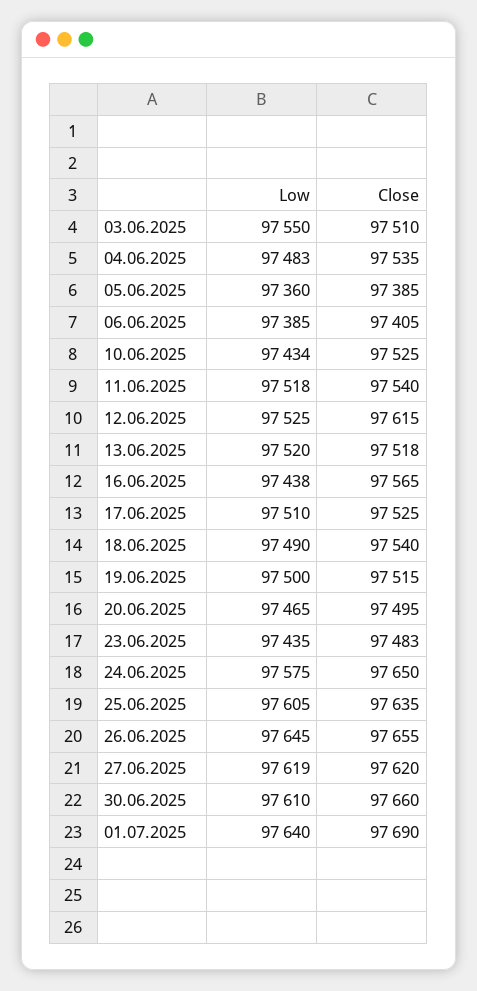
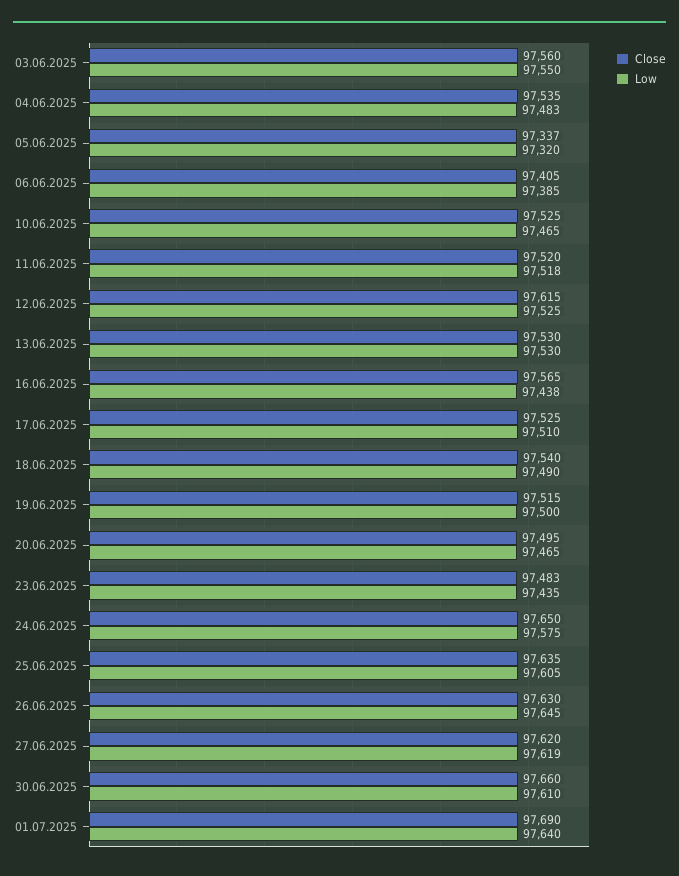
Close, 03.06.2025: 97510 -> 97560
Low, 05.06.2025: 97360 -> 97320
Close, 05.06.2025: 97385 -> 97337
Low, 10.06.2025: 97434 -> 97465
Close, 11.06.2025: 97540 -> 97520
Low, 13.06.2025: 97520 -> 97530
Close, 13.06.2025: 97518 -> 97530
Close, 26.06.2025: 97655 -> 97630

